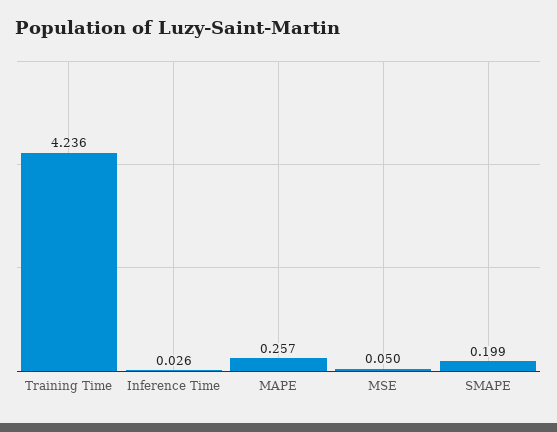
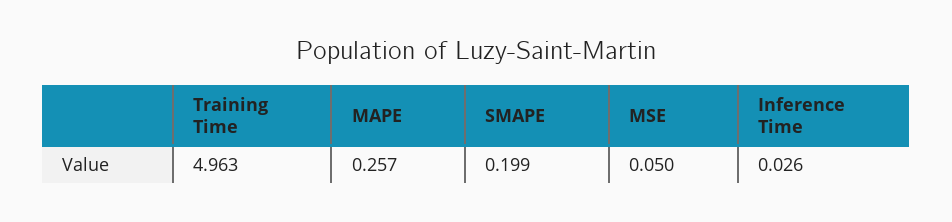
Training Time: 4.236 -> 4.963

